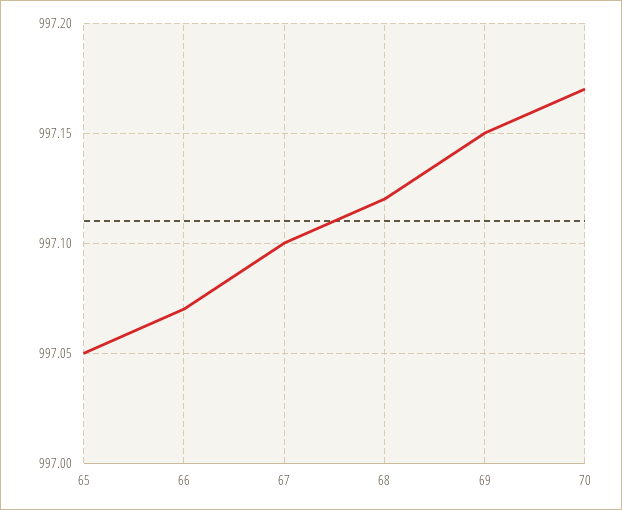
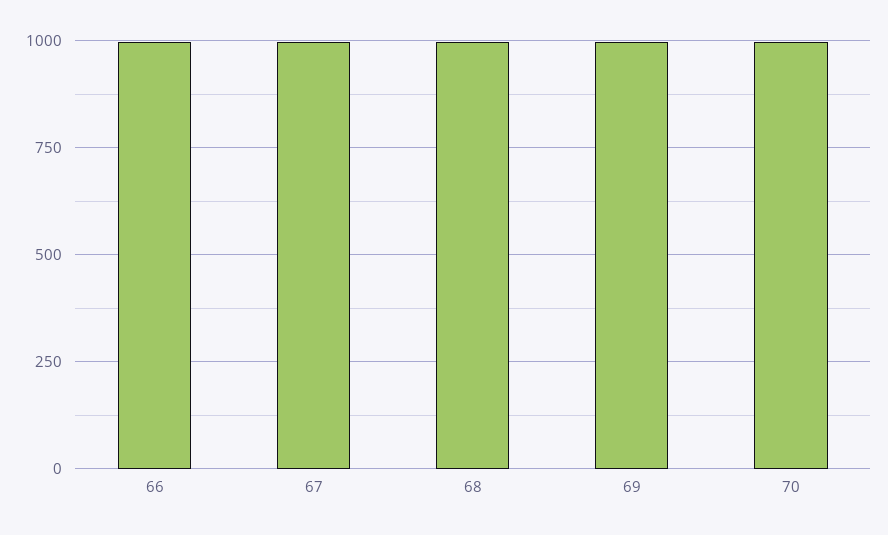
65: 997.05 -> none

